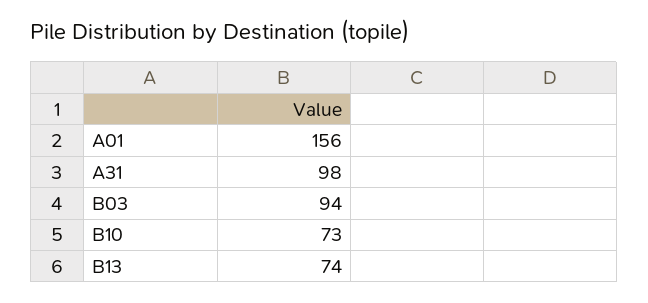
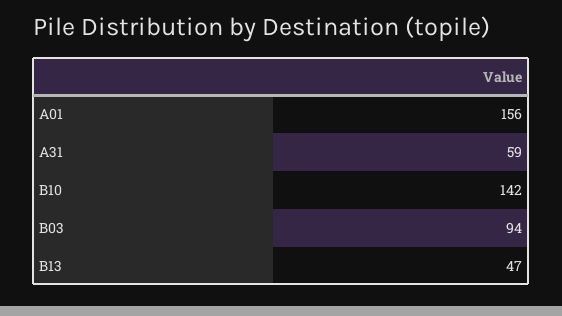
A31: 98 -> 59
B10: 73 -> 142
B13: 74 -> 47

